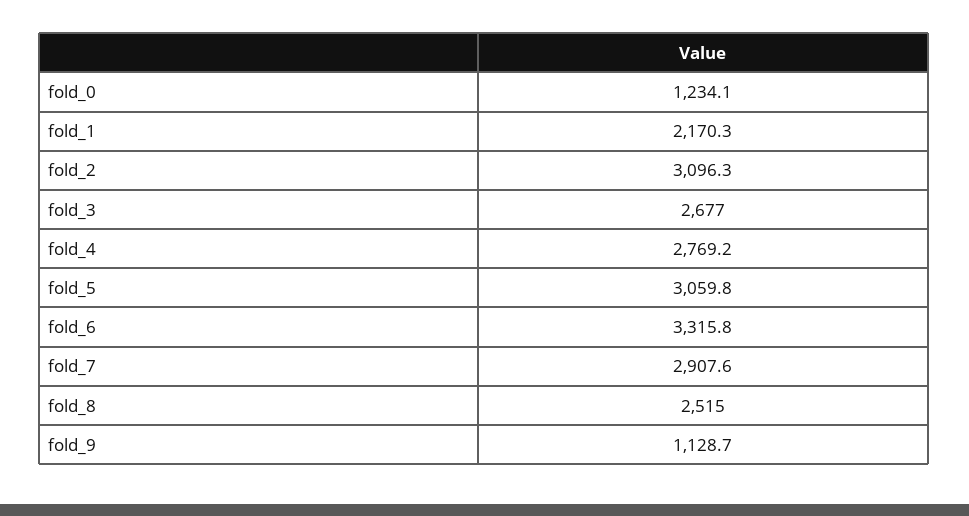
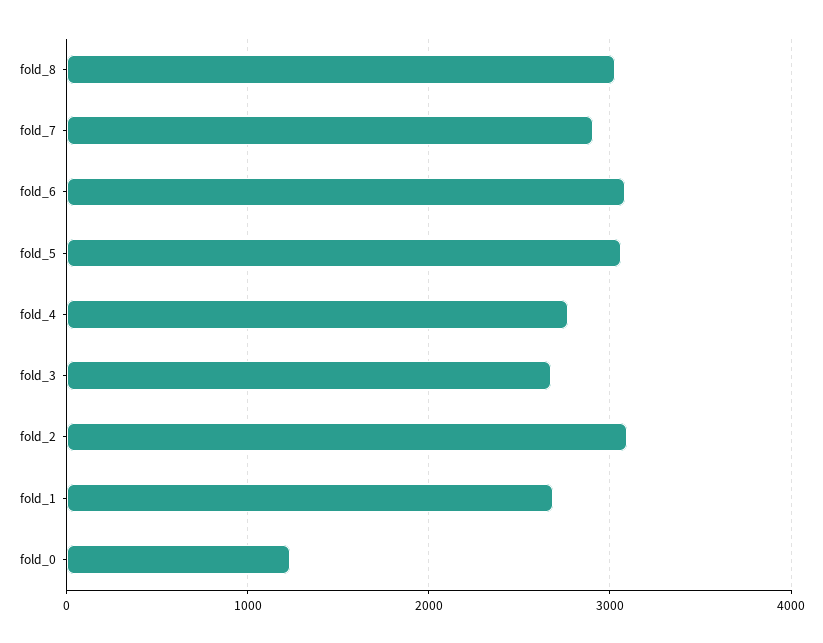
fold_1: 2170.3 -> 2700
fold_6: 3315.8 -> 3100
fold_8: 2515 -> 3000
fold_9: 1128.7 -> none

